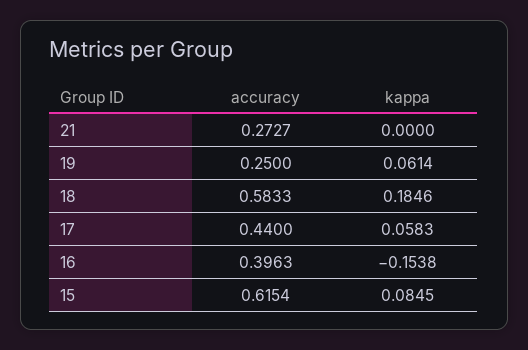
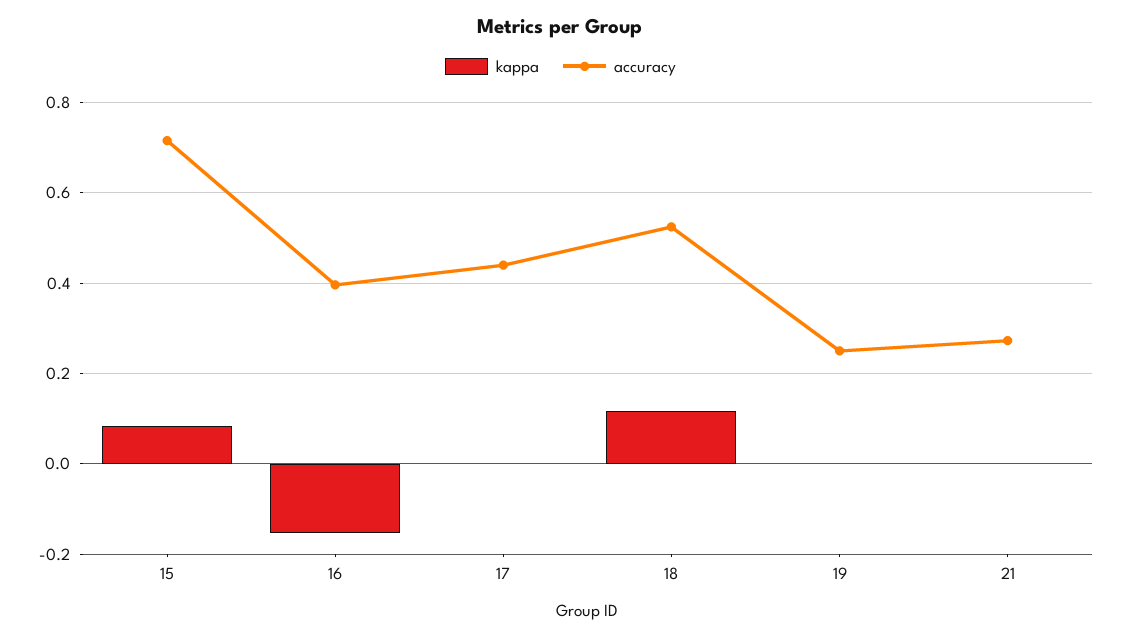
kappa, 19: 0.0614 -> 0
accuracy, 18: 0.5833 -> 0.52
kappa, 18: 0.1846 -> 0.12
kappa, 17: 0.0583 -> 0
accuracy, 15: 0.6154 -> 0.72

